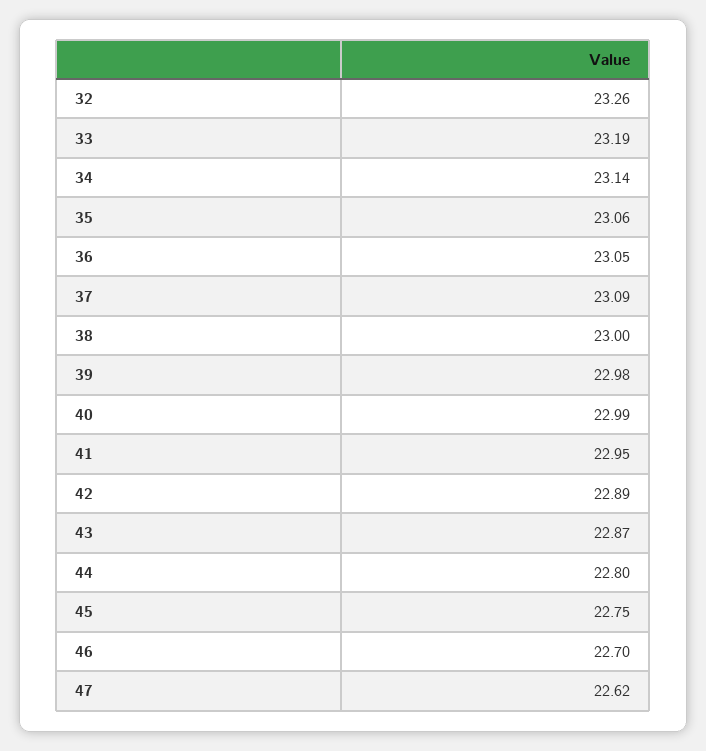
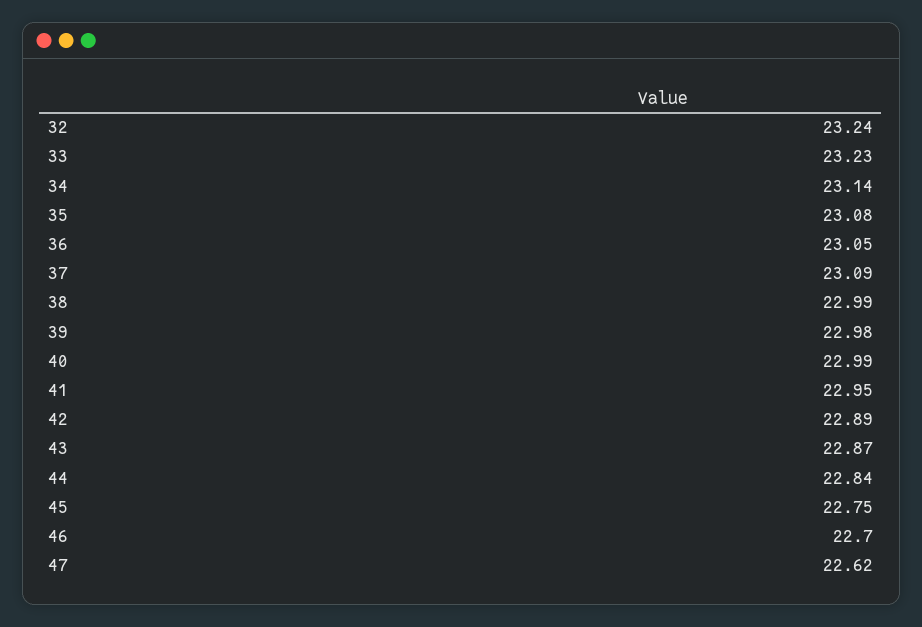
32: 23.26 -> 23.24
33: 23.19 -> 23.23
35: 23.06 -> 23.08
38: 23 -> 22.99
44: 22.8 -> 22.84

